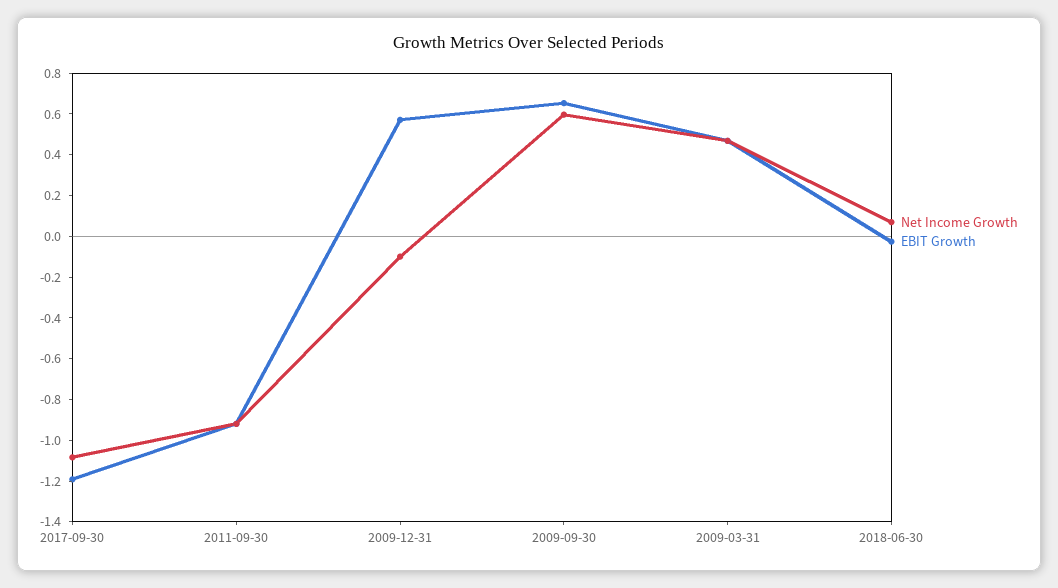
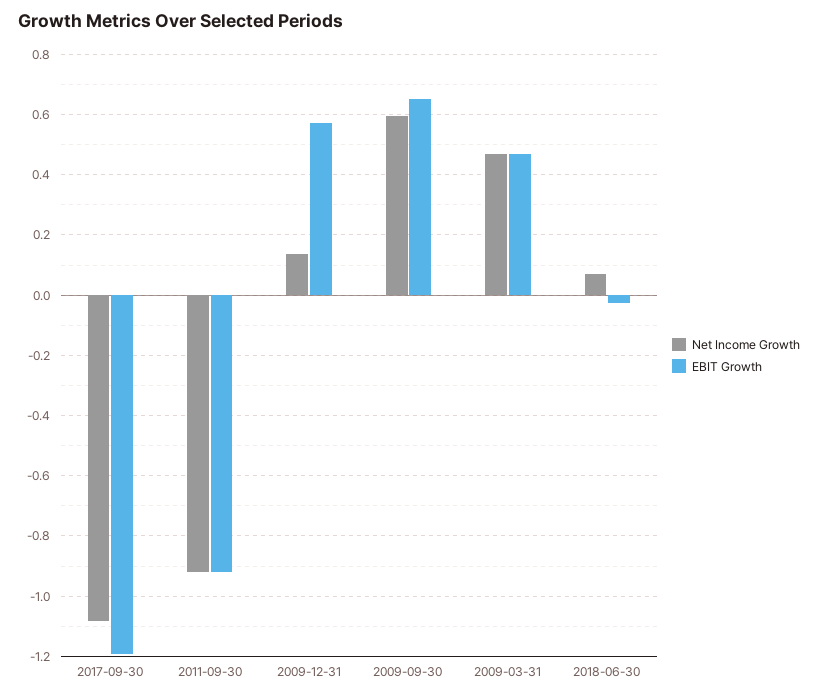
Net Income Growth, 2009-12-31: -0.1 -> 0.14

